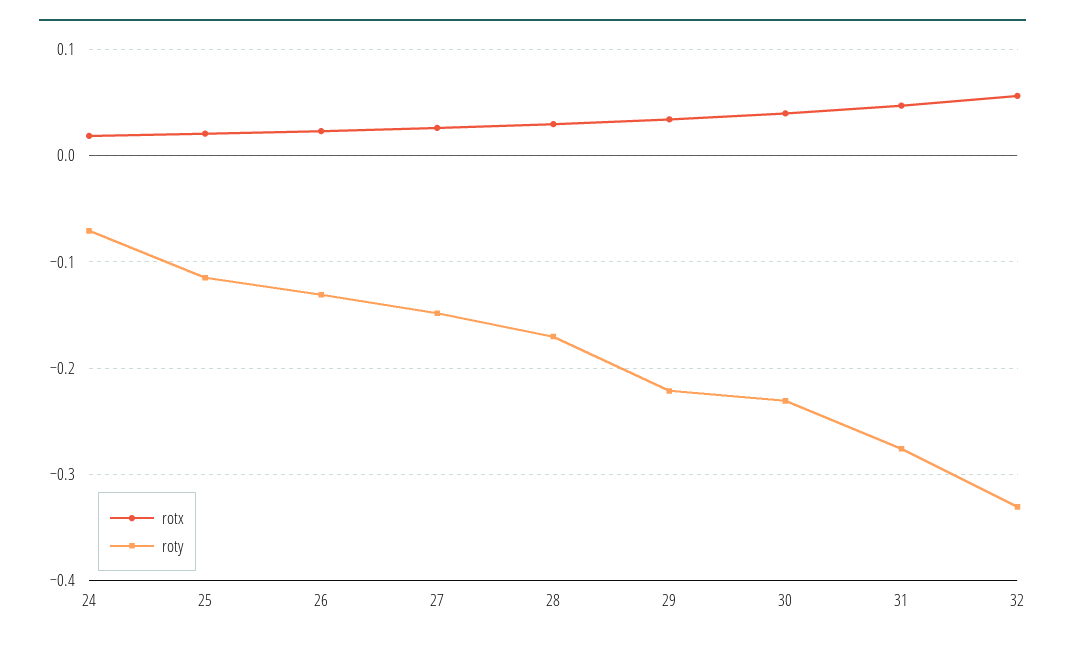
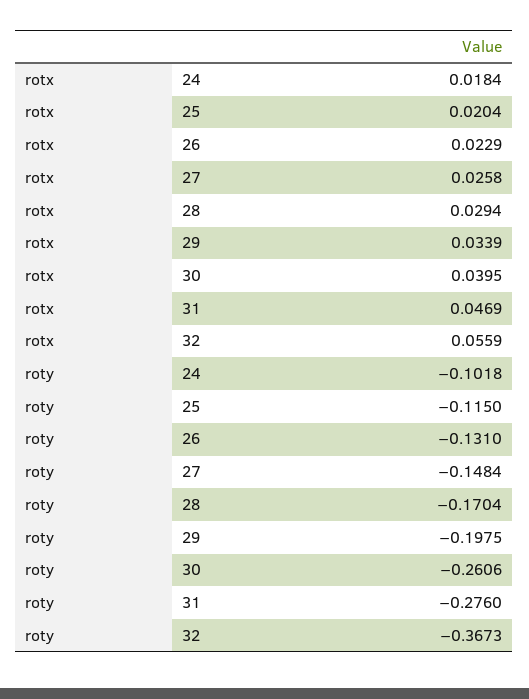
roty, 24: -0.07 -> -0.1018
roty, 29: -0.22 -> -0.1975
roty, 30: -0.23 -> -0.2606
roty, 32: -0.33 -> -0.3673

